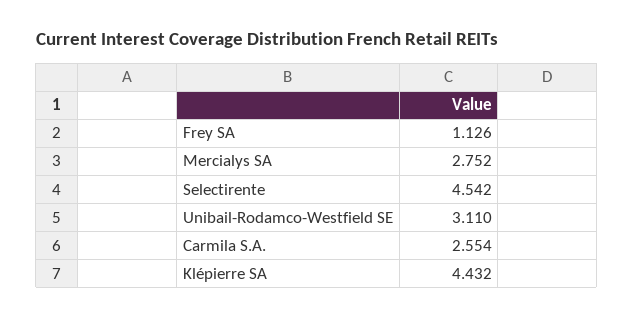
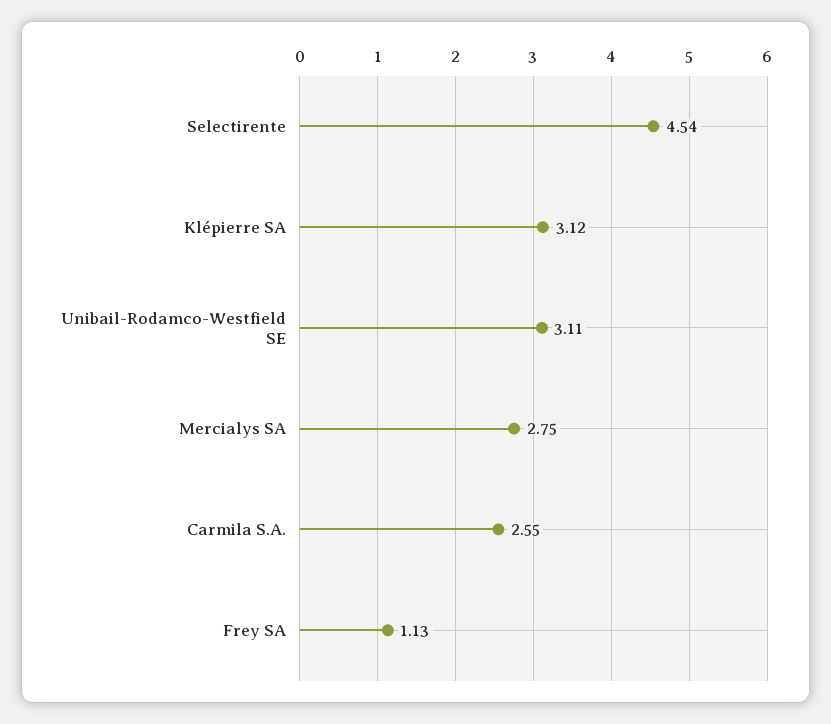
Klépierre SA: 4.432 -> 3.12

